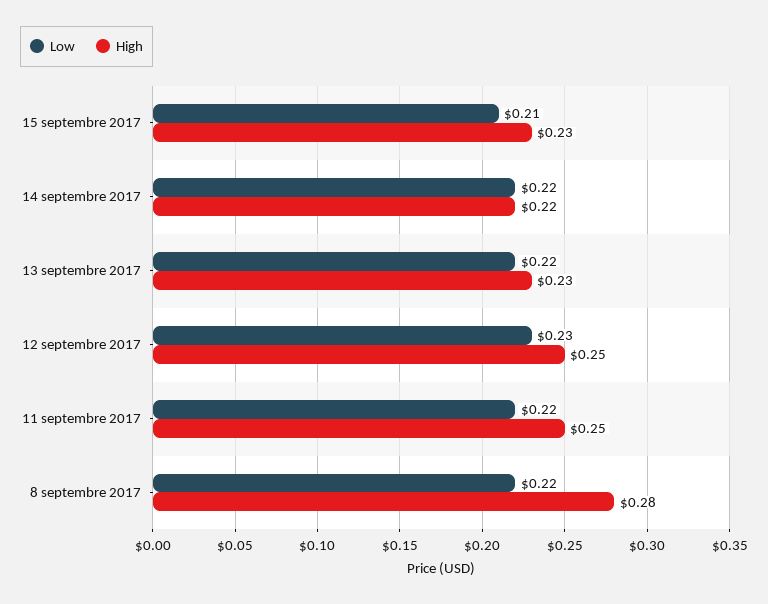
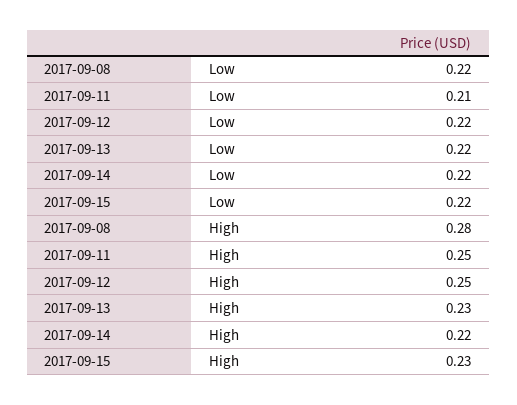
Low, 15 septembre 2017: 0.21 -> 0.22
Low, 12 septembre 2017: 0.23 -> 0.22
Low, 11 septembre 2017: 0.22 -> 0.21

